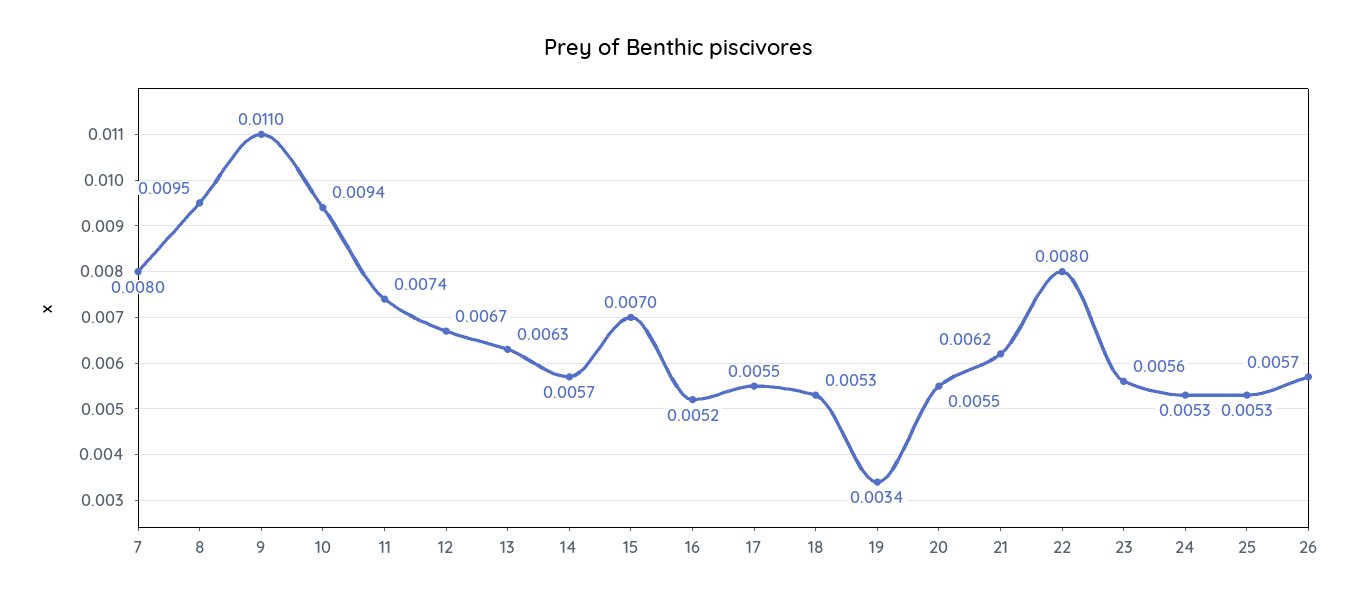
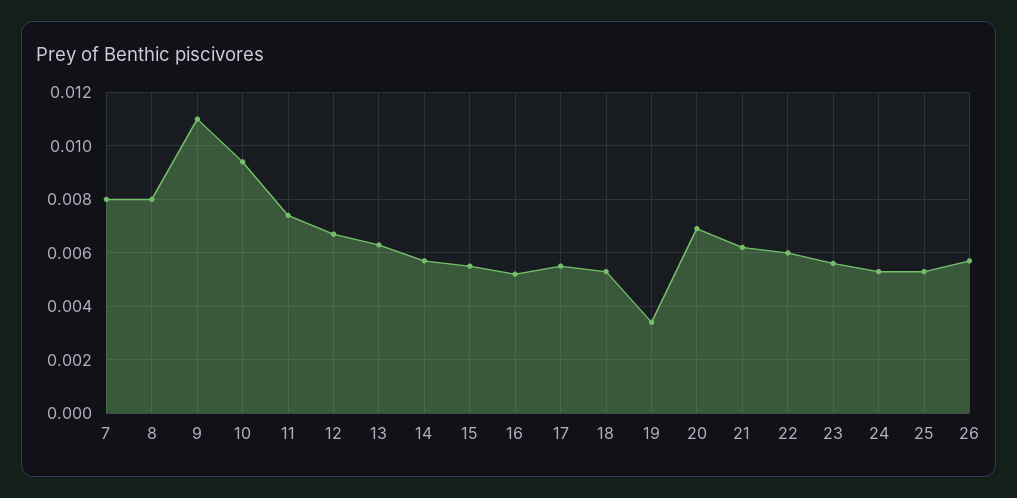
8: 0.0095 -> 0.008
15: 0.007 -> 0.0055
20: 0.0055 -> 0.007
22: 0.008 -> 0.006

